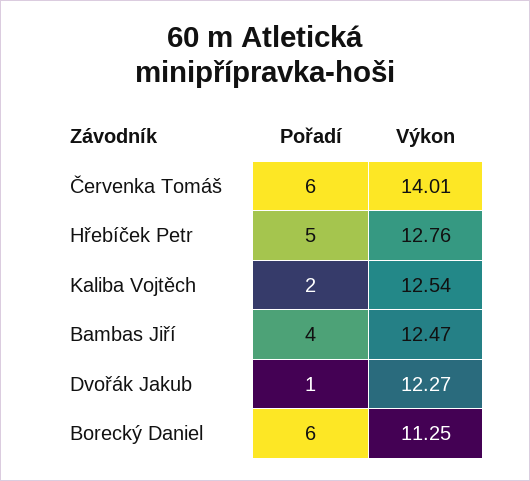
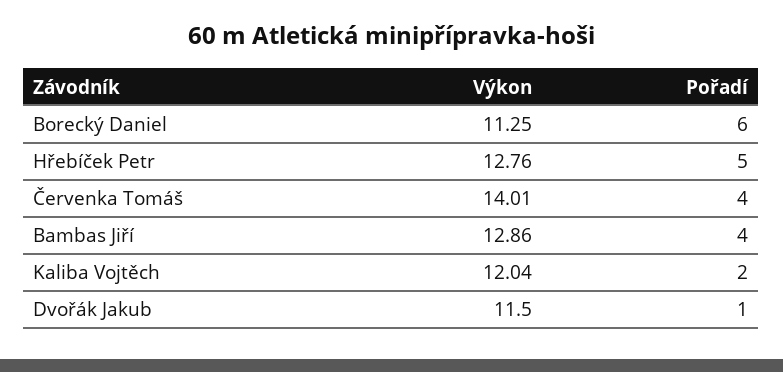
Pořadí, Červenka Tomáš: 6 -> 4
Výkon, Kaliba Vojtěch: 12.54 -> 12.04
Výkon, Bambas Jiří: 12.47 -> 12.86
Výkon, Dvořák Jakub: 12.27 -> 11.5

